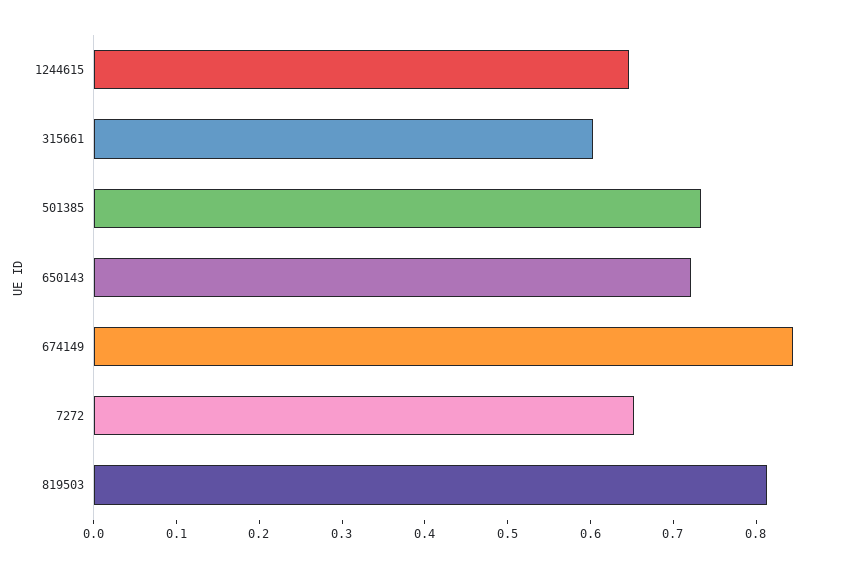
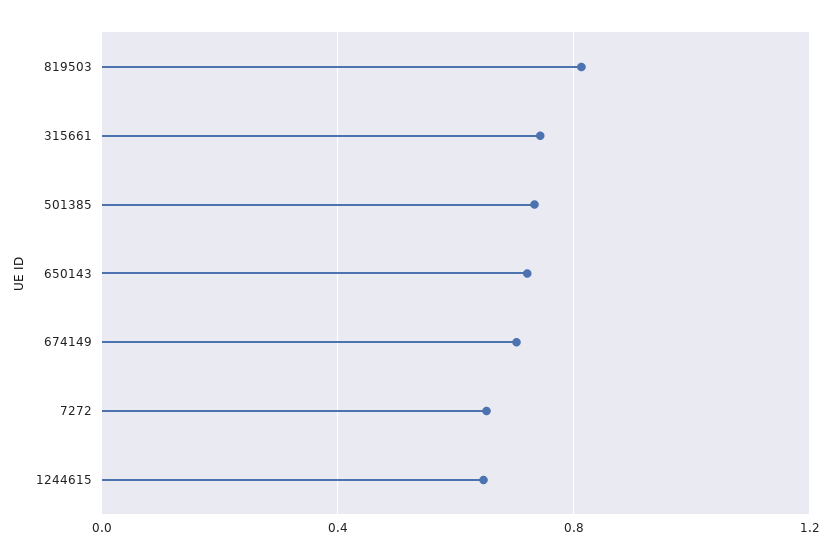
315661: 0.6 -> 0.75
674149: 0.84 -> 0.7

